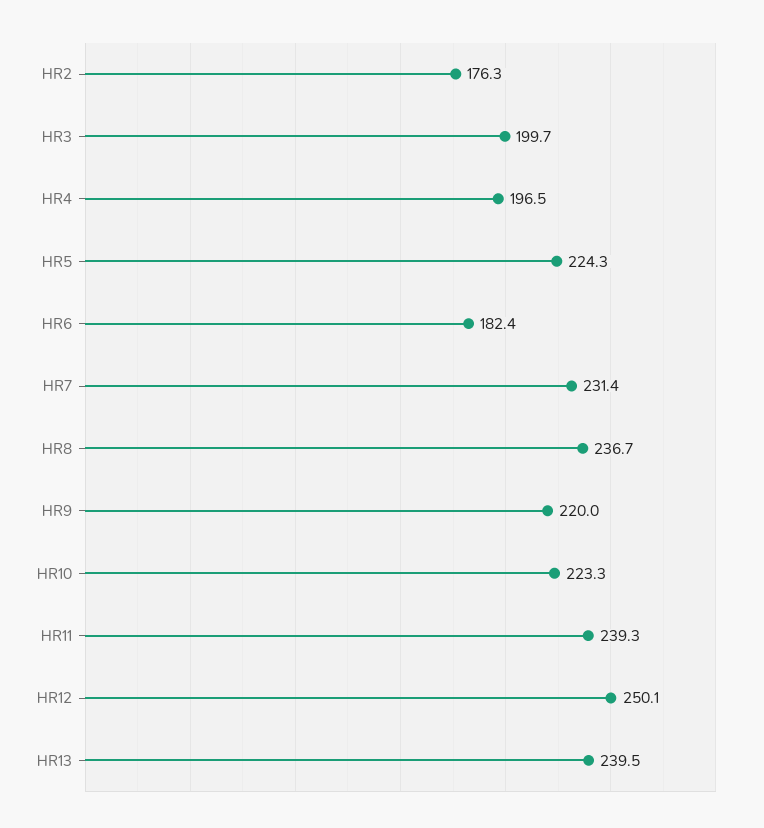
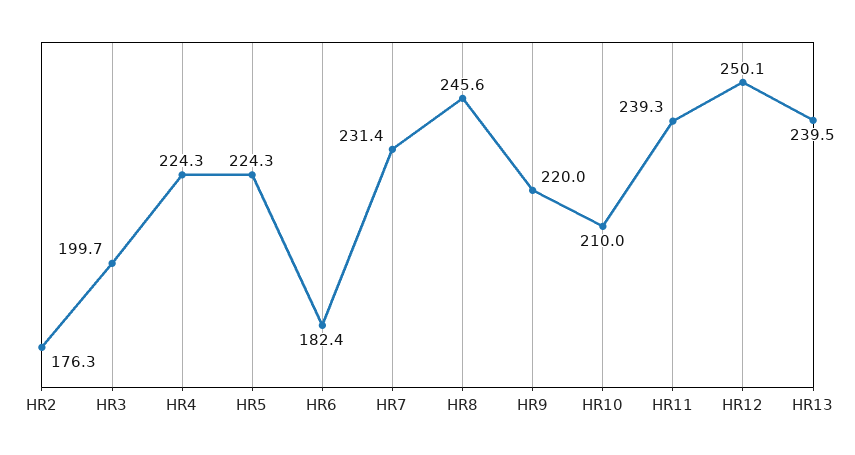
HR4: 196.5 -> 224.3
HR8: 236.7 -> 245.6
HR10: 223.3 -> 210

